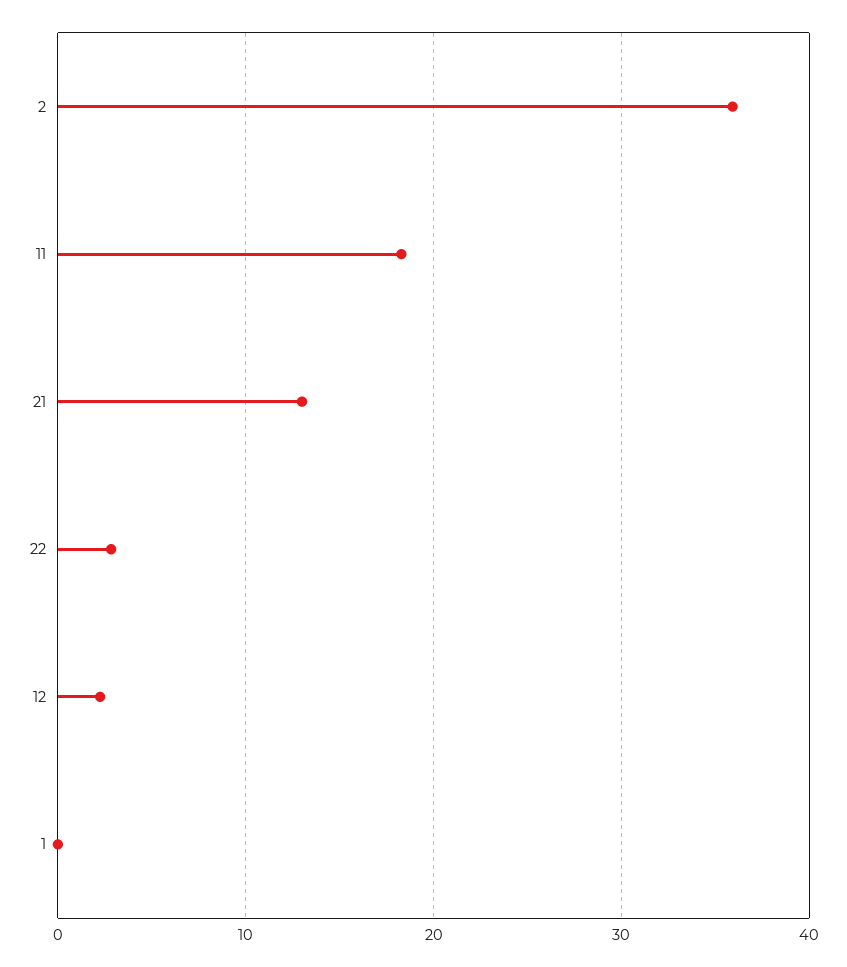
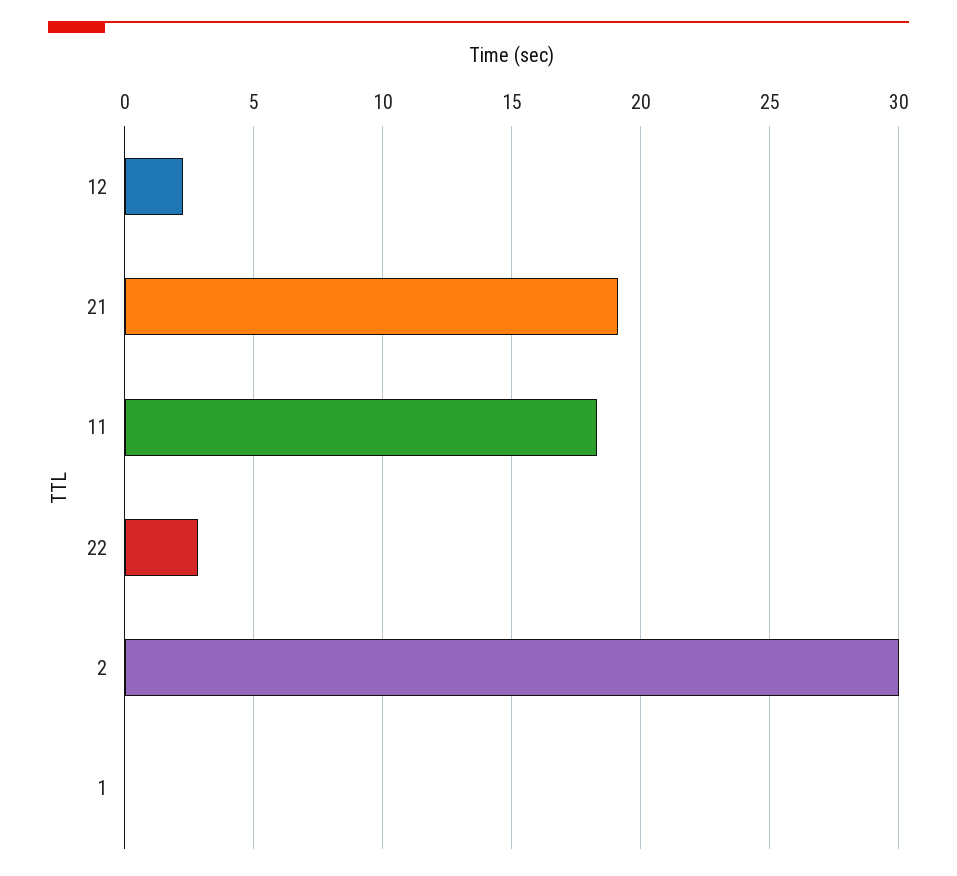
2: 36 -> 30
21: 13 -> 19

